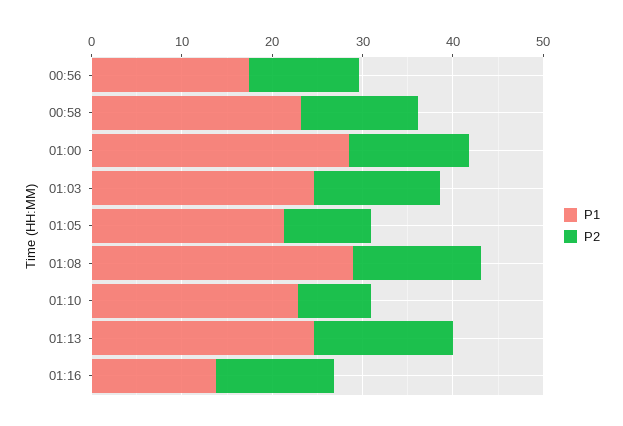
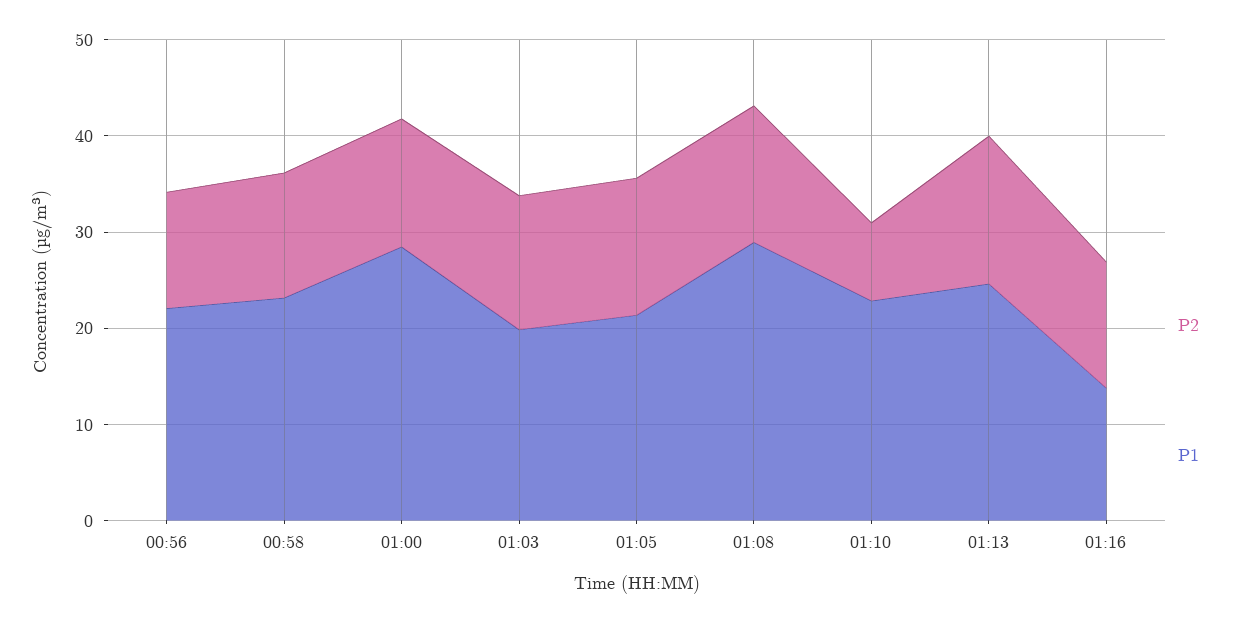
P1, 00:56: 18 -> 22
P1, 01:03: 24 -> 20
P2, 01:05: 10 -> 14

